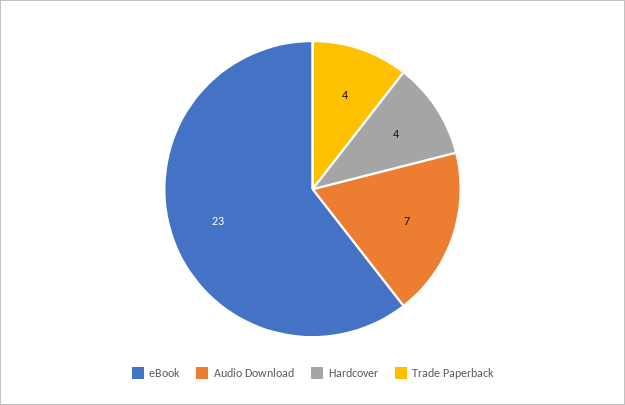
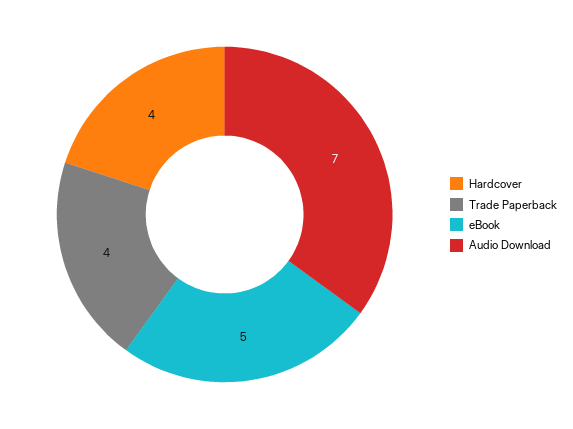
eBook: 23 -> 5

